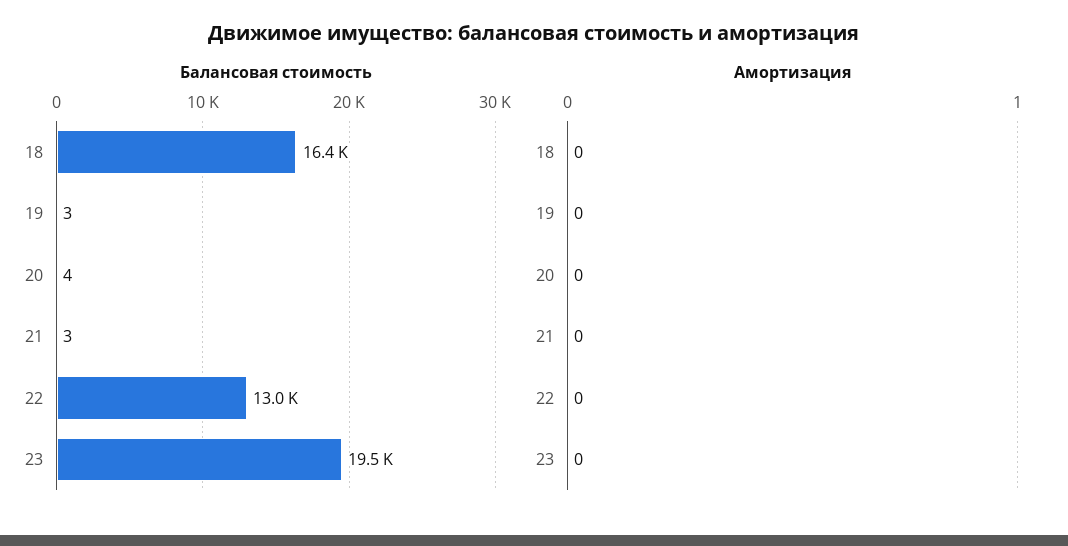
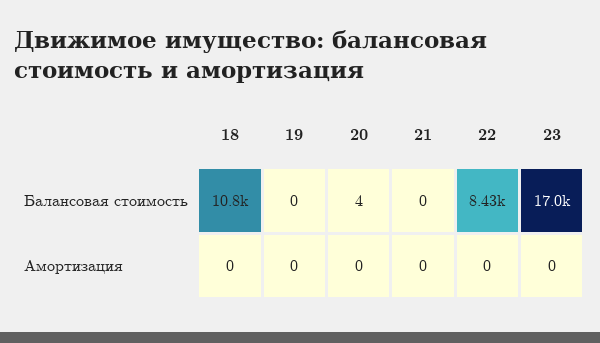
Балансовая стоимость, 18: 16400 -> 10800
Балансовая стоимость, 19: 3 -> 0
Балансовая стоимость, 21: 3 -> 0
Балансовая стоимость, 22: 13000 -> 8430
Балансовая стоимость, 23: 19500 -> 17000

